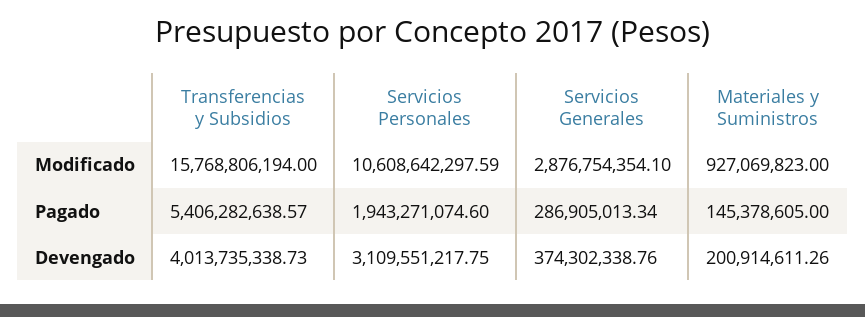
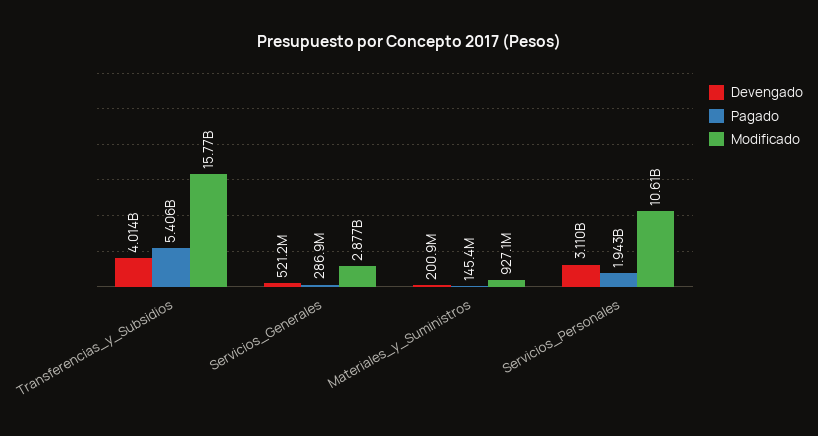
Devengado, Servicios Generales: 374302338.76 -> 521200000

